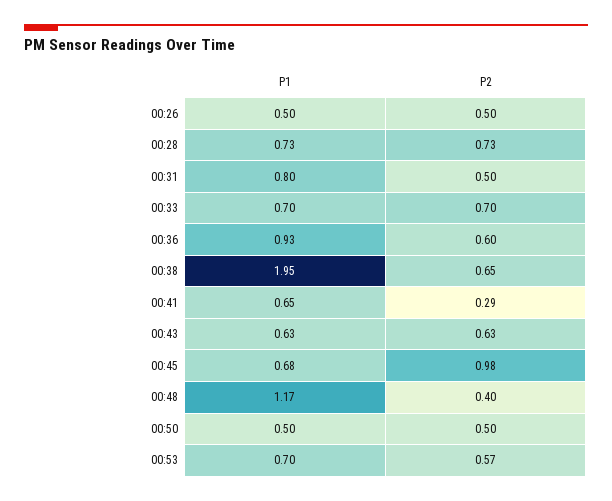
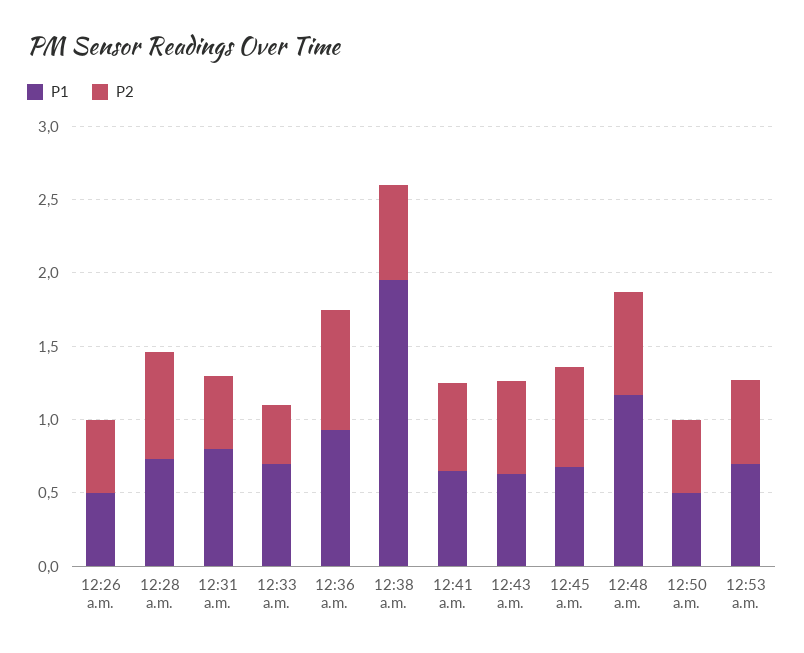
P2, 00:33: 0.7 -> 0.4
P2, 00:36: 0.6 -> 0.8
P2, 00:41: 0.29 -> 0.6
P2, 00:45: 0.98 -> 0.7
P2, 00:48: 0.4 -> 0.7

